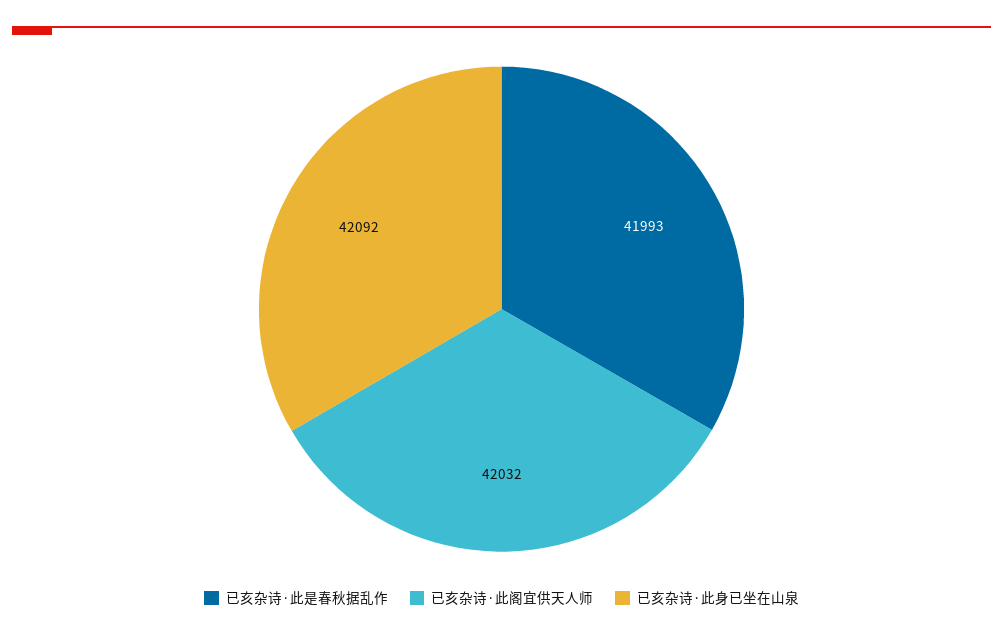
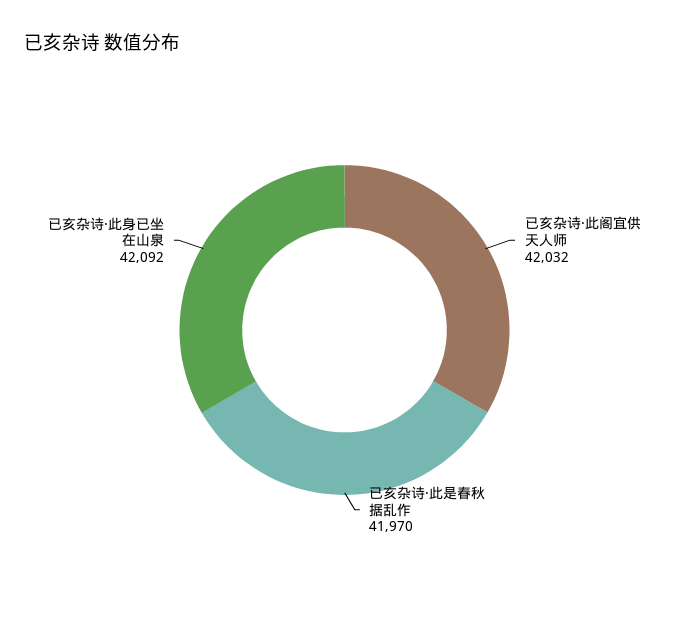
已亥杂诗·此是春秋据乱作: 41993 -> 41970

